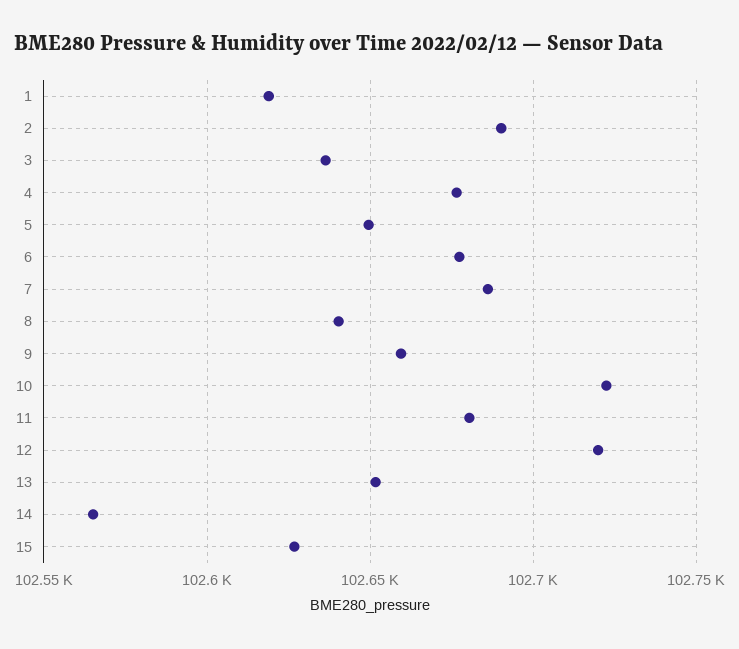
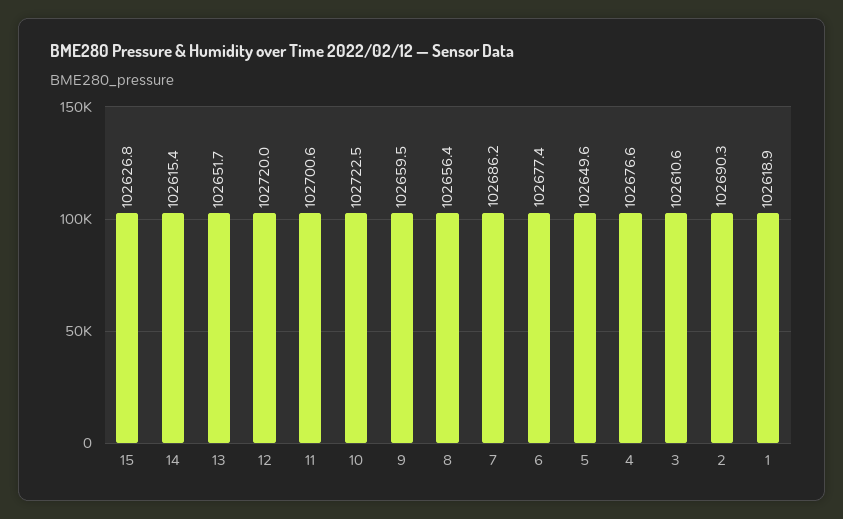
3: 102635 -> 102610.6
8: 102640 -> 102656.4
11: 102680 -> 102700.6
14: 102565 -> 102615.4

